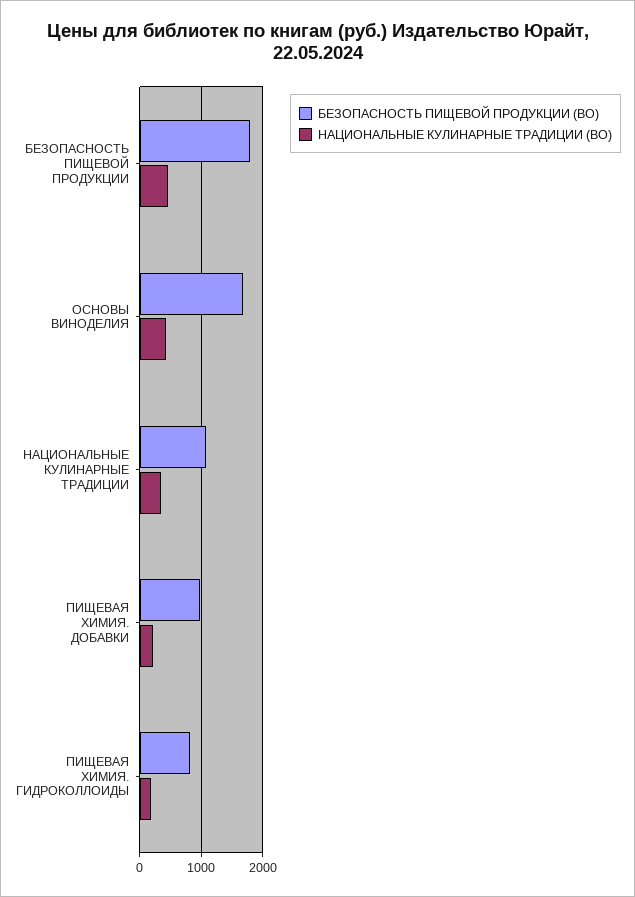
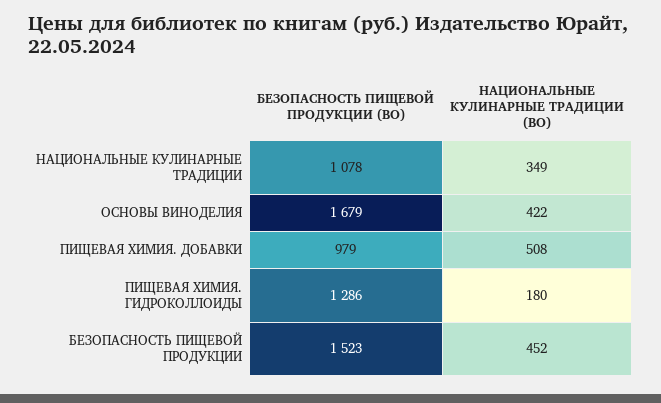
БЕЗОПАСНОСТЬ ПИЩЕВОЙ ПРОДУКЦИИ (ВО), БЕЗОПАСНОСТЬ ПИЩЕВОЙ ПРОДУКЦИИ: 1800 -> 1523
НАЦИОНАЛЬНЫЕ КУЛИНАРНЫЕ ТРАДИЦИИ (ВО), ПИЩЕВАЯ ХИМИЯ. ДОБАВКИ: 200 -> 508
БЕЗОПАСНОСТЬ ПИЩЕВОЙ ПРОДУКЦИИ (ВО), ПИЩЕВАЯ ХИМИЯ. ГИДРОКОЛЛОИДЫ: 800 -> 1286

